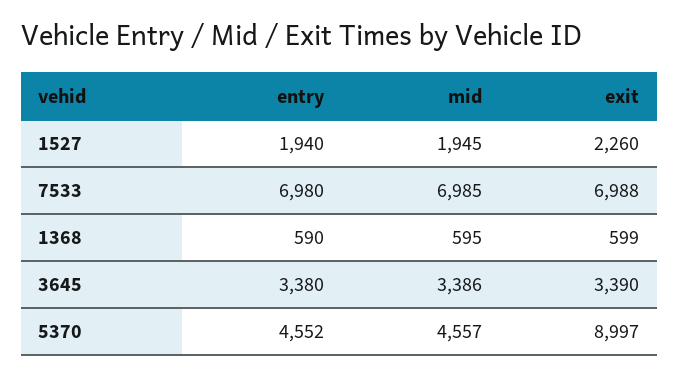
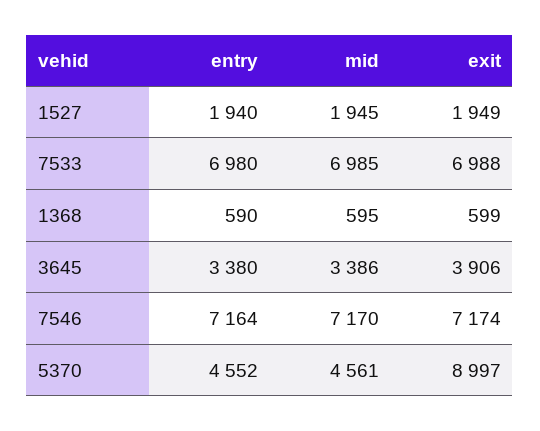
exit, 1527: 2260 -> 1949
exit, 3645: 3390 -> 3906
mid, 5370: 4557 -> 4561
entry, 7546: none -> 7164
mid, 7546: none -> 7170
exit, 7546: none -> 7174

